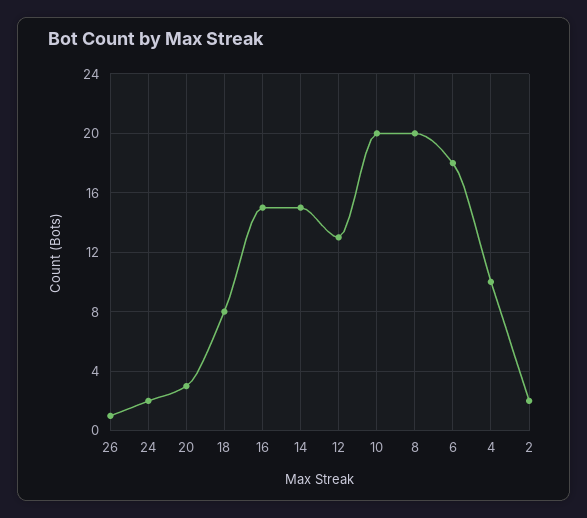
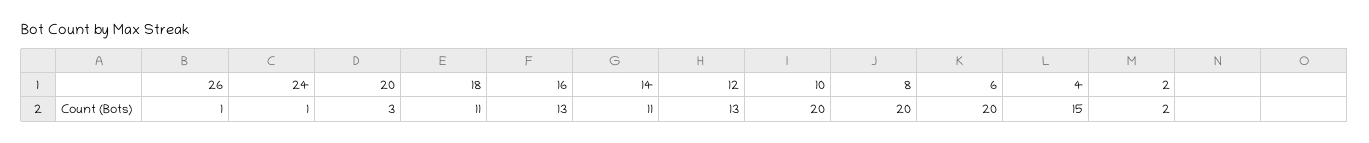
24: 2 -> 1
18: 8 -> 11
16: 15 -> 13
14: 15 -> 11
6: 18 -> 20
4: 10 -> 15

